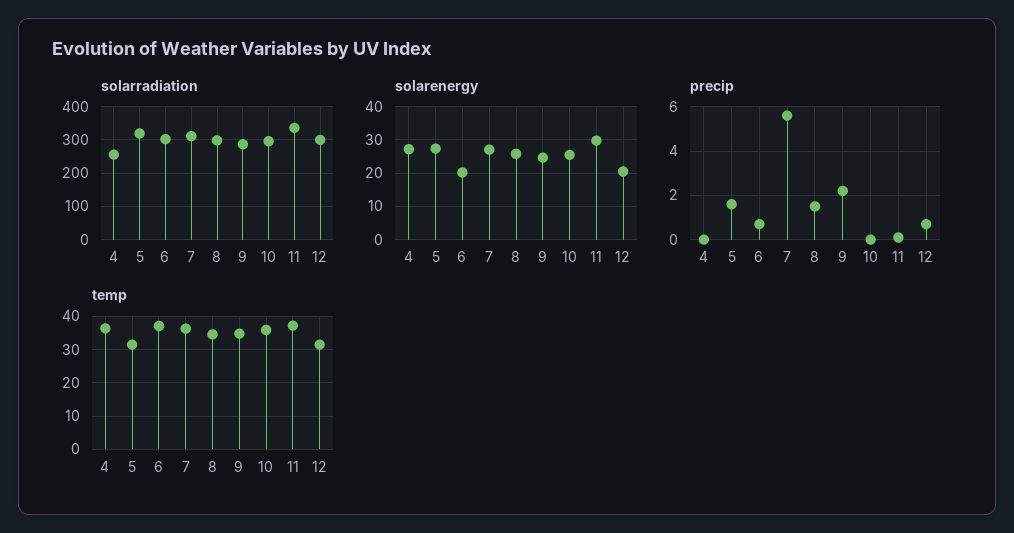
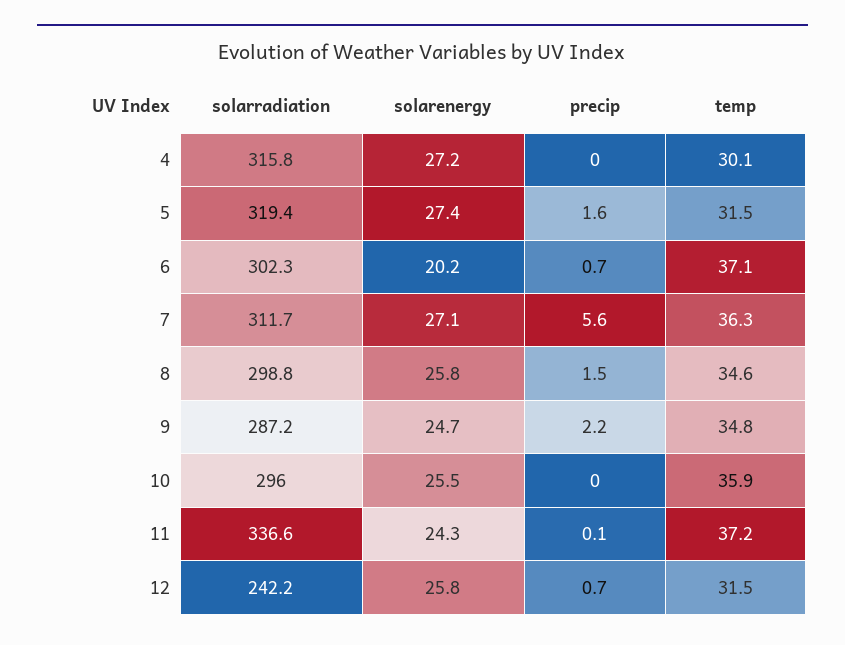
solarradiation, 4: 260 -> 315.8
solarradiation, 12: 300 -> 242.2
solarenergy, 11: 30 -> 24.3
solarenergy, 12: 20 -> 25.8
temp, 4: 36 -> 30.1

